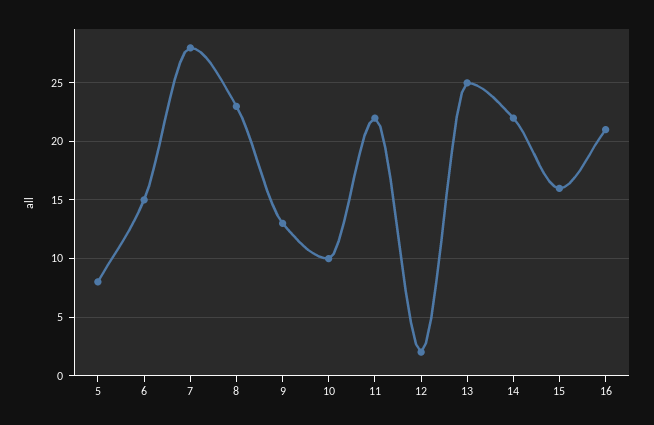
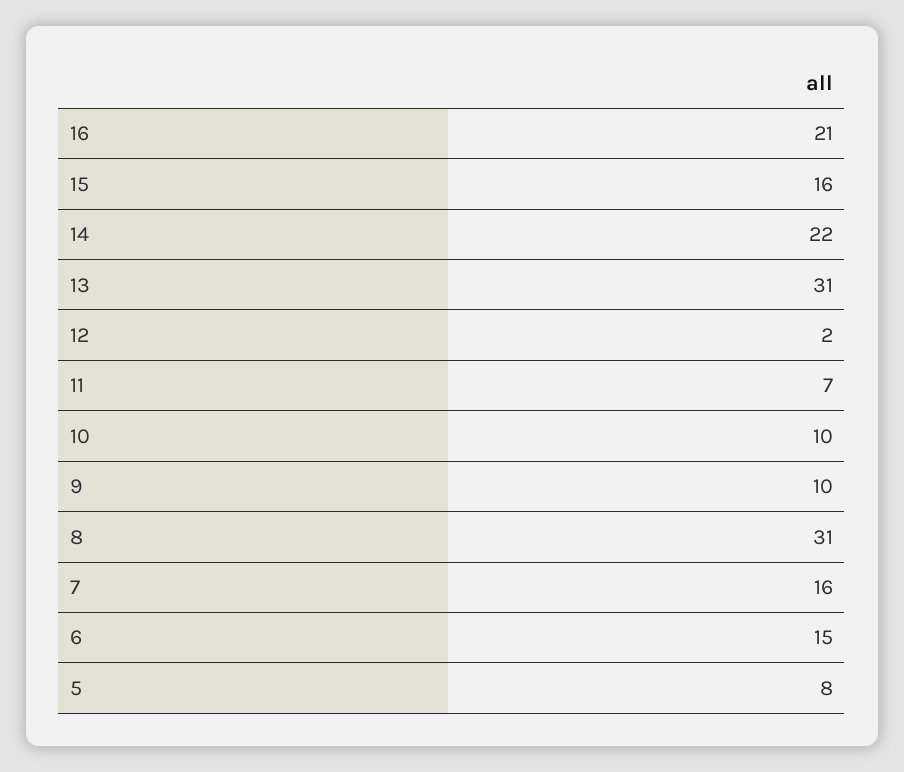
7: 28 -> 16
8: 23 -> 31
9: 13 -> 10
11: 22 -> 7
13: 25 -> 31

